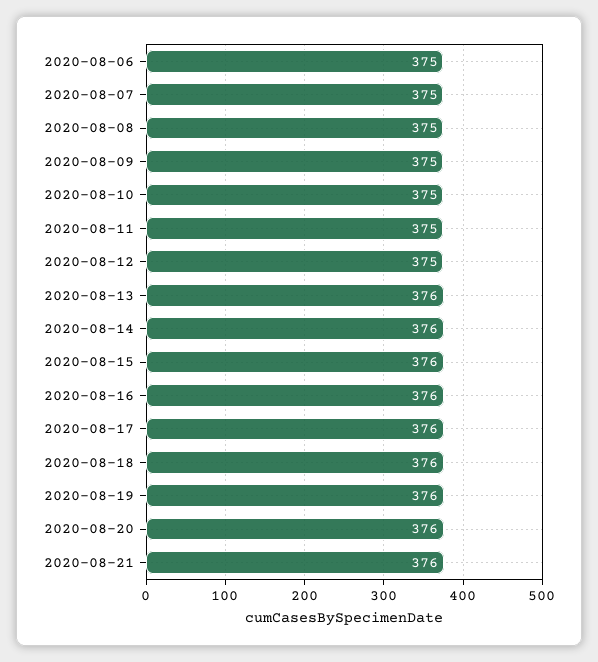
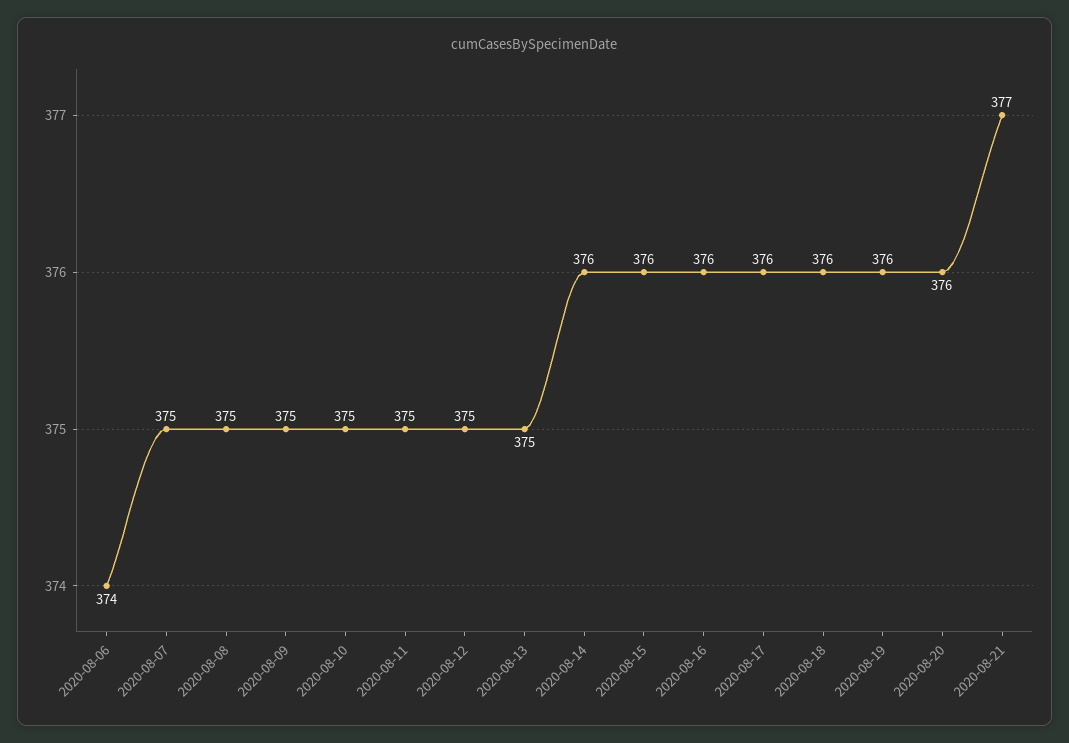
2020-08-06: 375 -> 374
2020-08-13: 376 -> 375
2020-08-21: 376 -> 377

